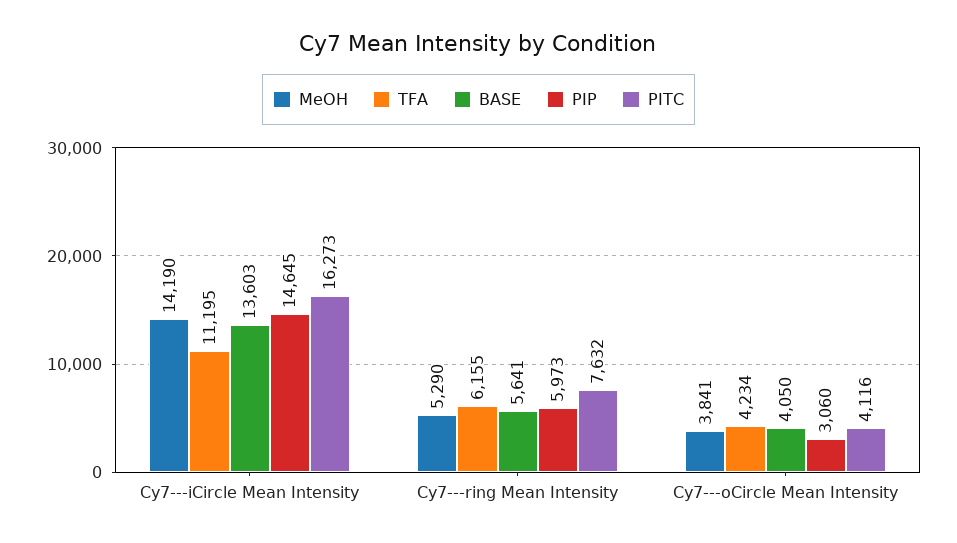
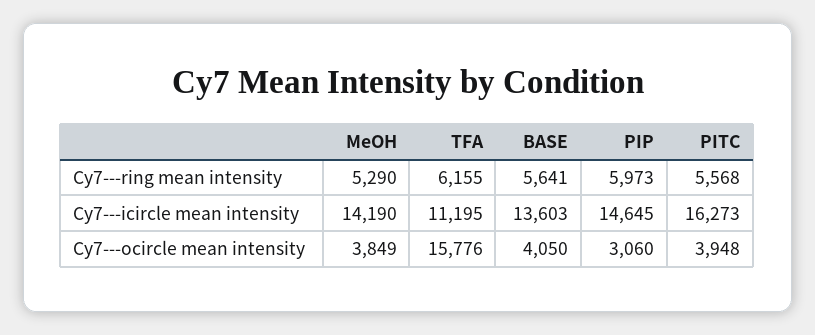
PITC, Cy7---ring Mean Intensity: 7632 -> 5568
MeOH, Cy7---oCircle Mean Intensity: 3841 -> 3849
TFA, Cy7---oCircle Mean Intensity: 4234 -> 15776
PITC, Cy7---oCircle Mean Intensity: 4116 -> 3948

